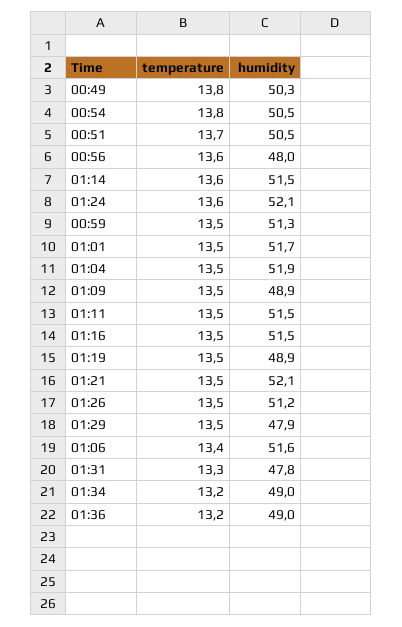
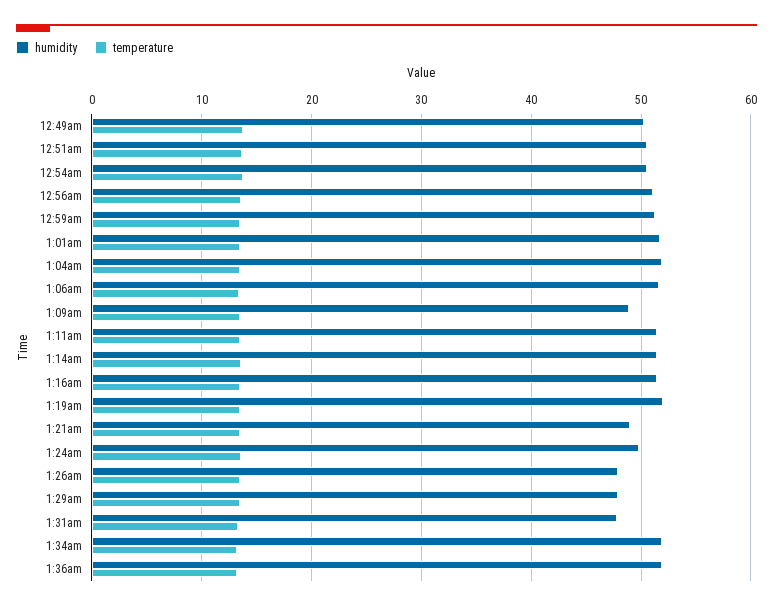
humidity, 00:56: 48 -> 51
humidity, 01:24: 52.1 -> 50
humidity, 01:19: 48.9 -> 52
humidity, 01:21: 52.1 -> 49
humidity, 01:26: 51.2 -> 48
humidity, 01:34: 49 -> 52
humidity, 01:36: 49 -> 52

